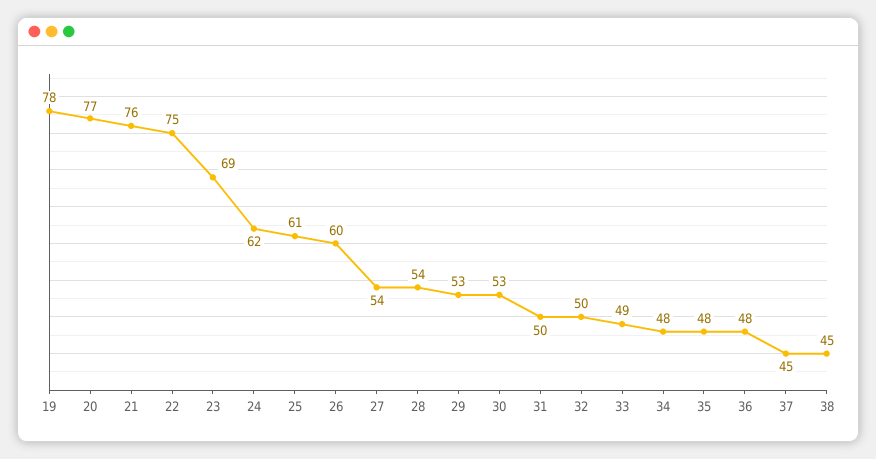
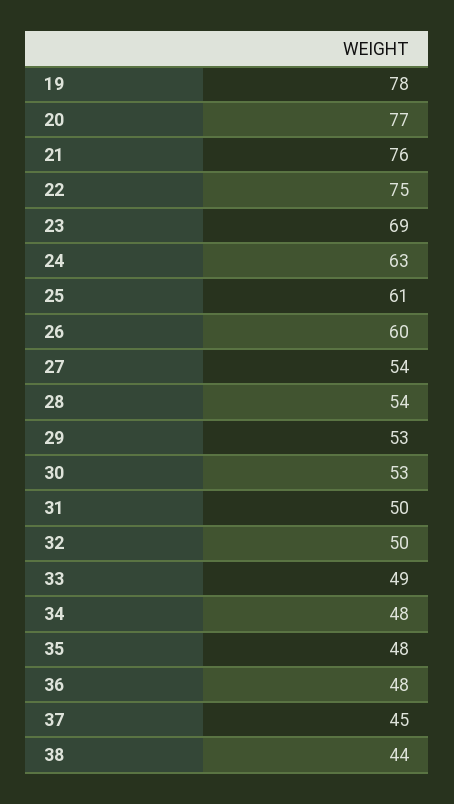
24: 62 -> 63
38: 45 -> 44

